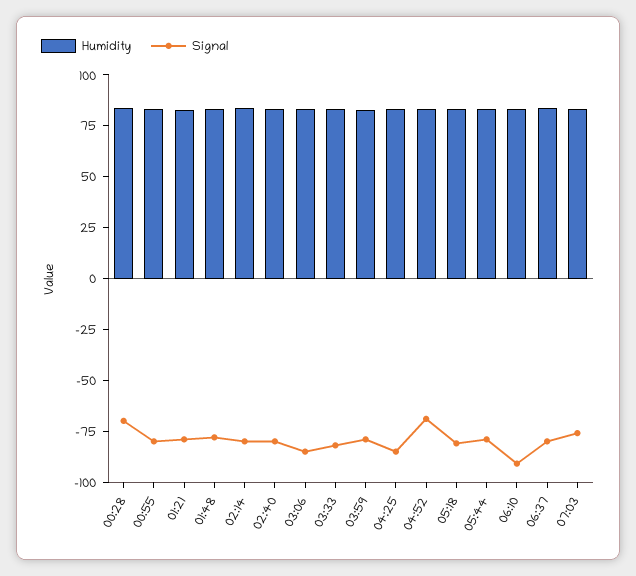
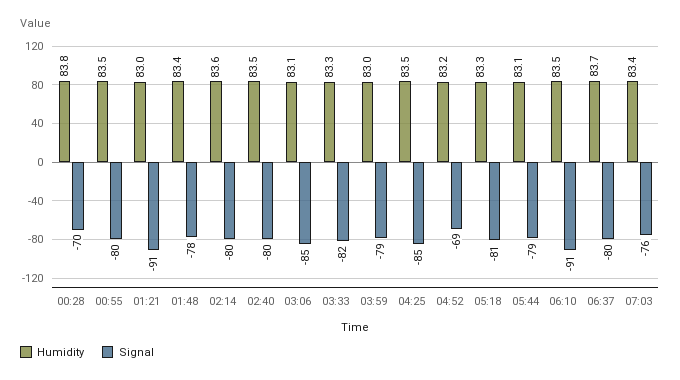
Signal, 01:21: -80 -> -91

